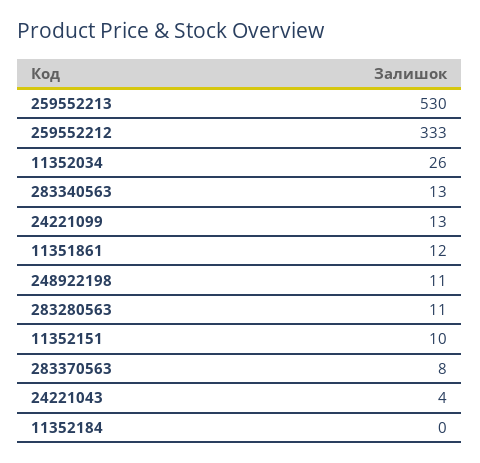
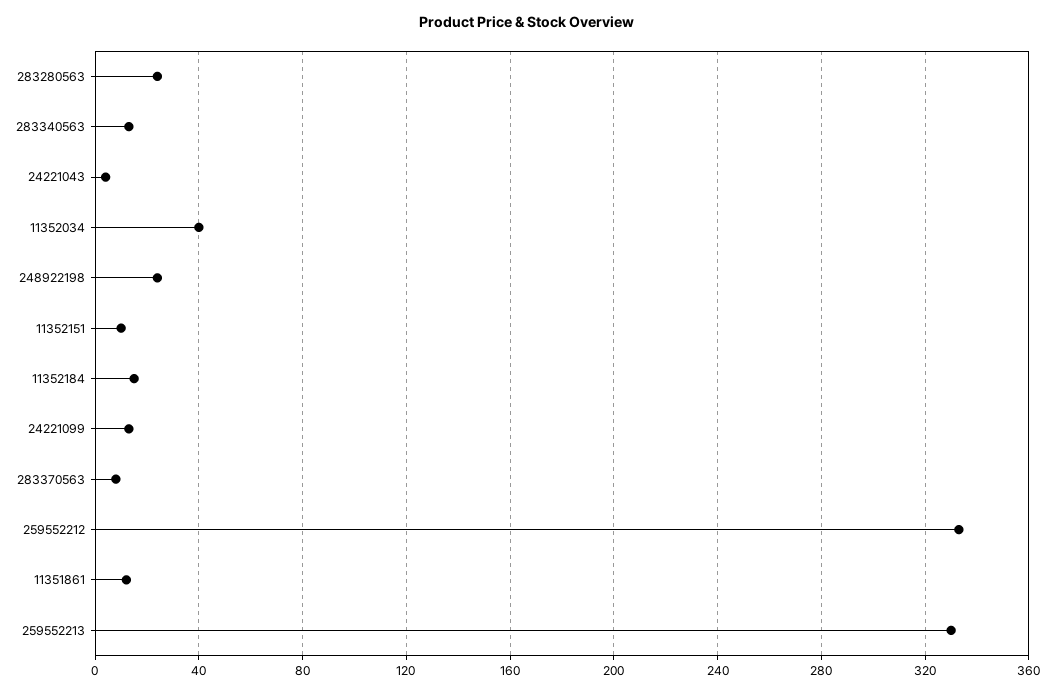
259552213: 530 -> 330
11352034: 26 -> 40
248922198: 11 -> 25
283280563: 11 -> 25
11352184: 0 -> 15

